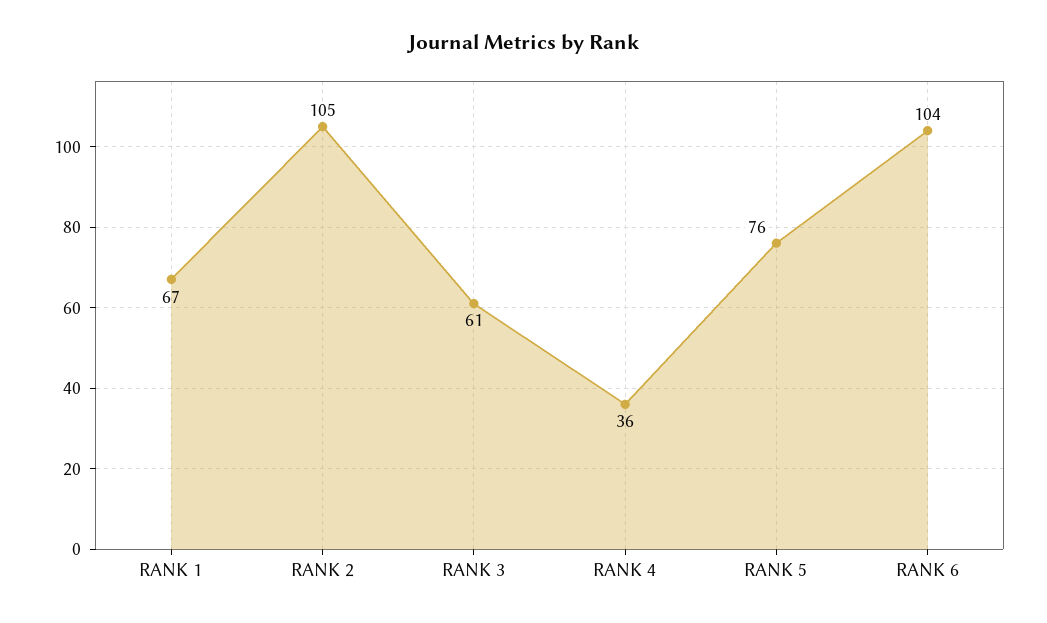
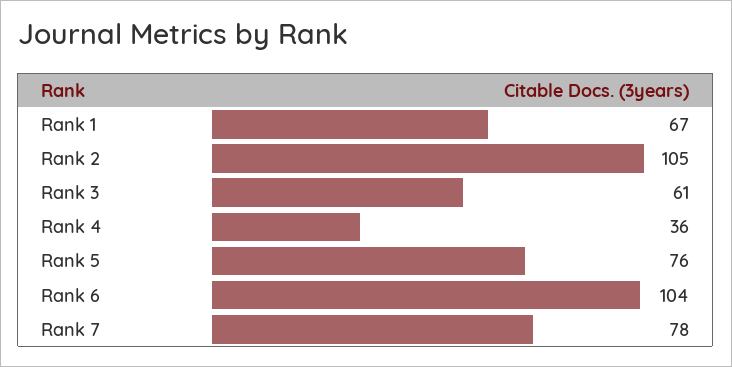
Rank 7: none -> 78

